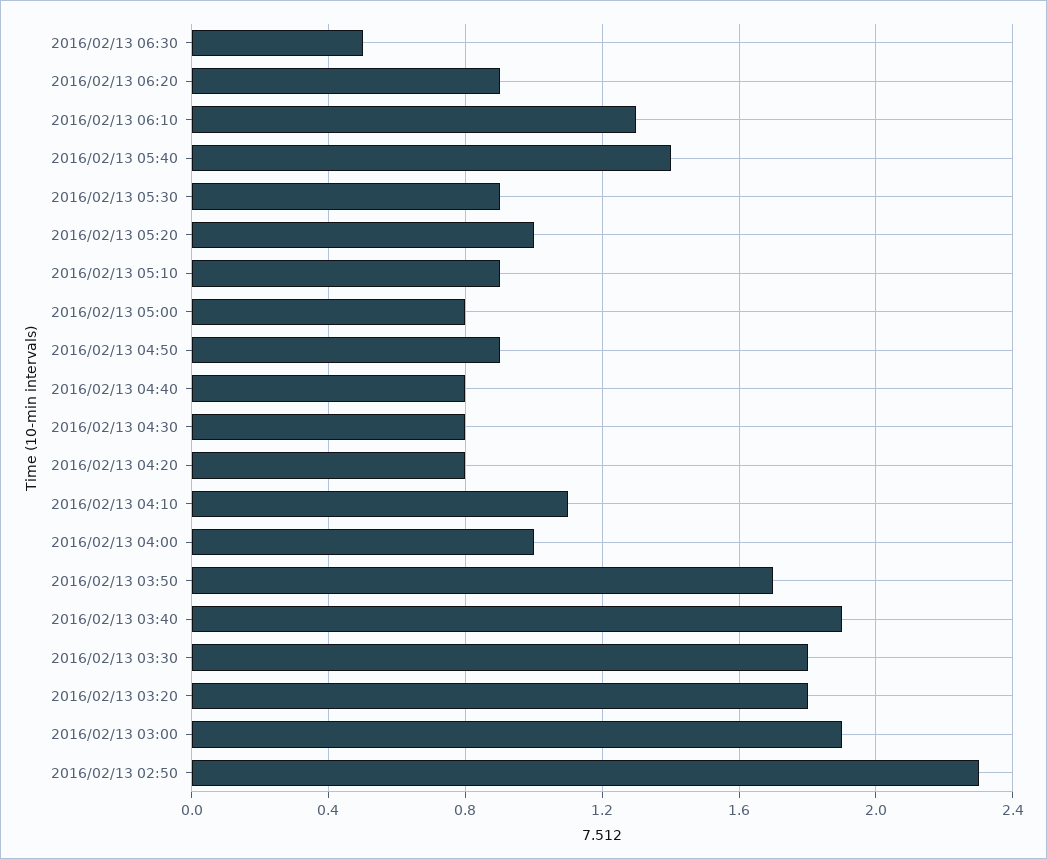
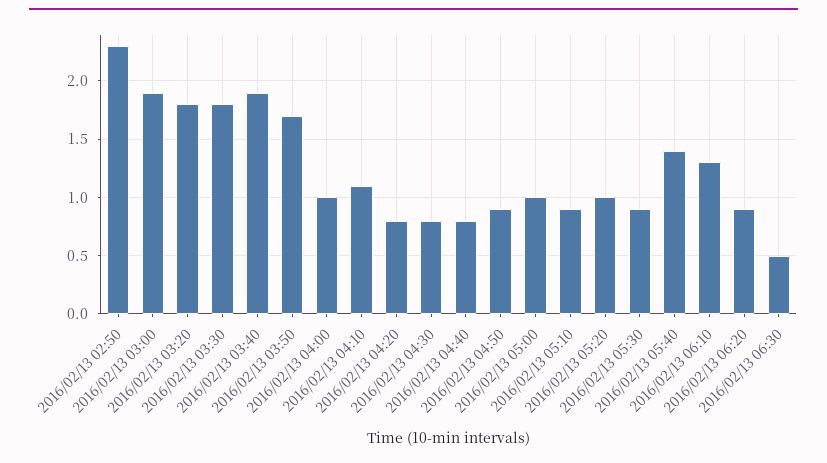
2016/02/13 05:00: 0.8 -> 1

